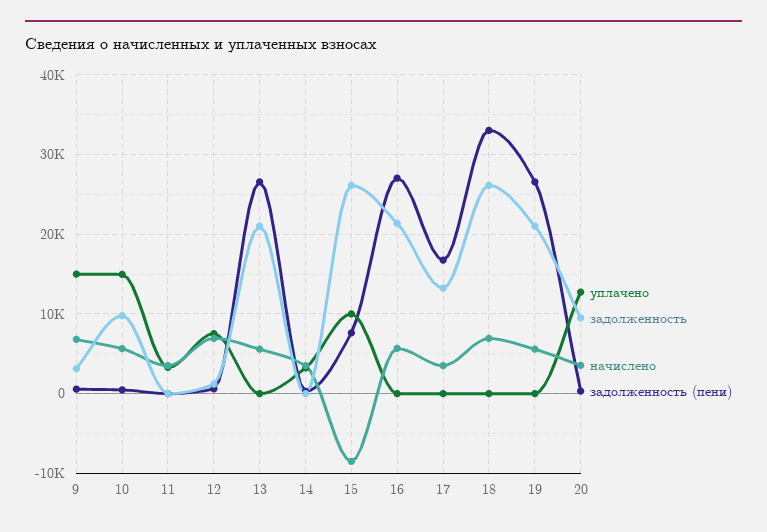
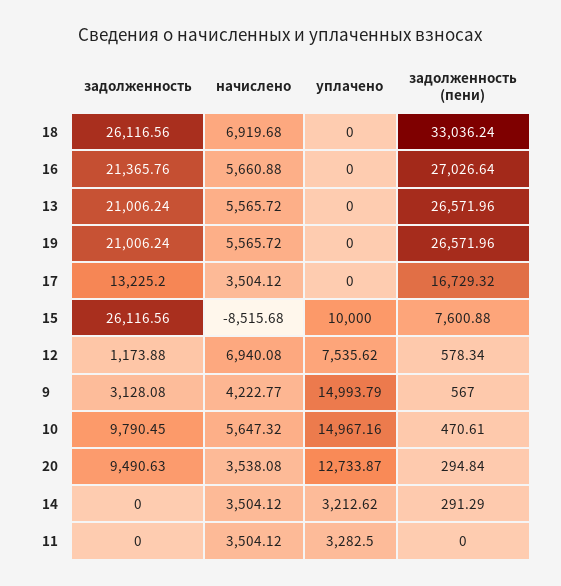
начислено, 9: 7000 -> 4222.77

